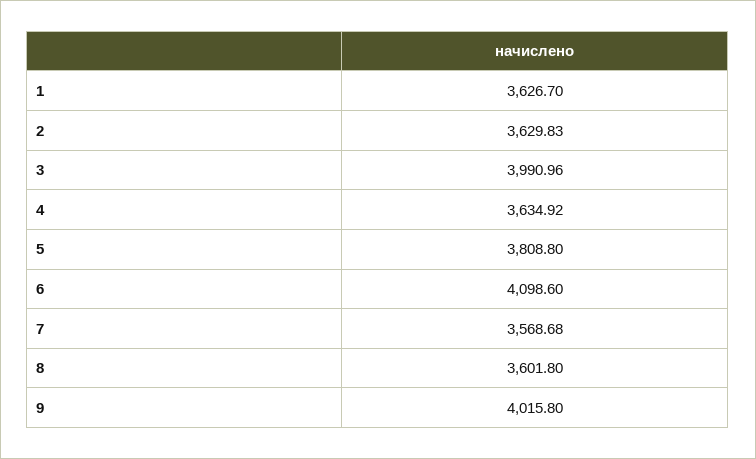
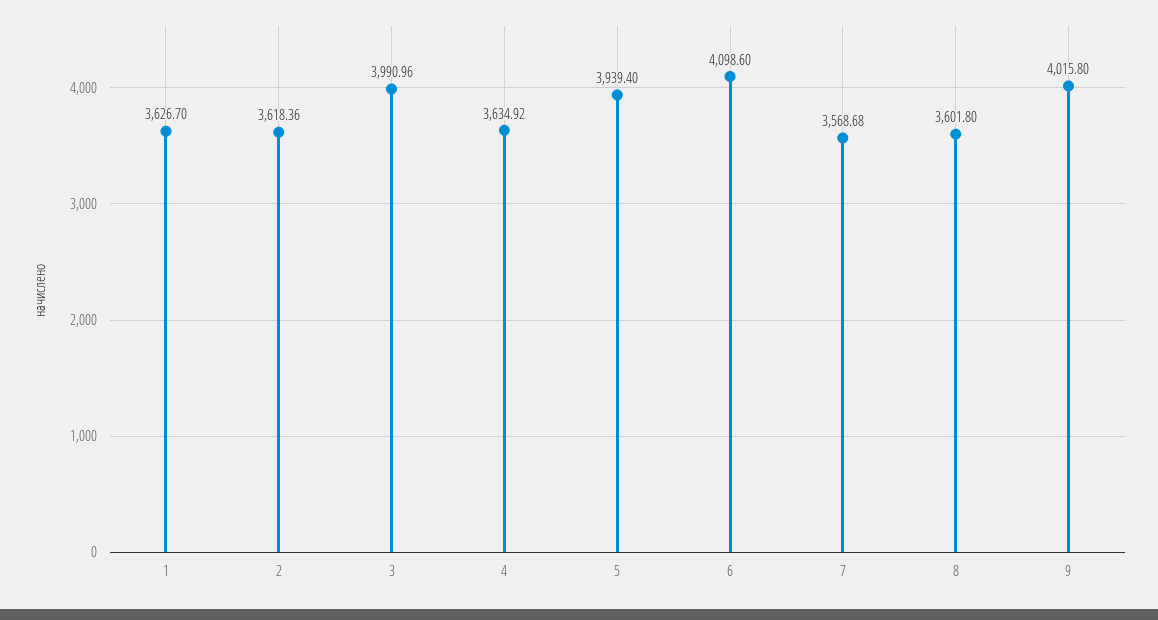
2: 3629.83 -> 3618.36
5: 3808.8 -> 3939.4

